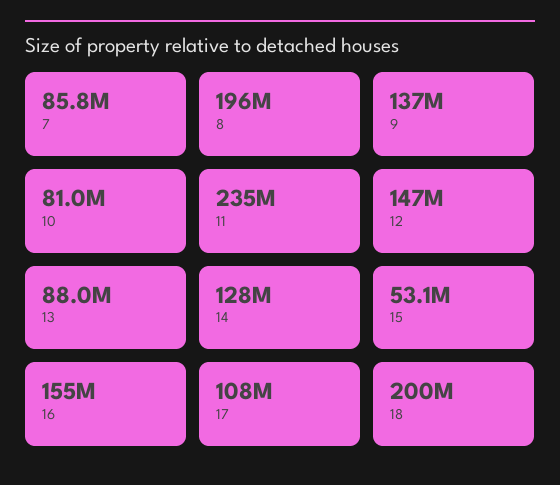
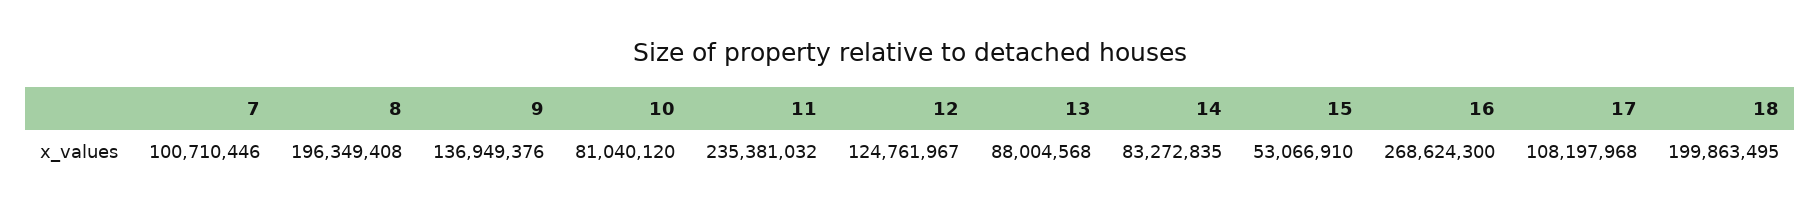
7: 85800000 -> 100710446
12: 147000000 -> 124761967
14: 128000000 -> 83272835
16: 155000000 -> 268624300

